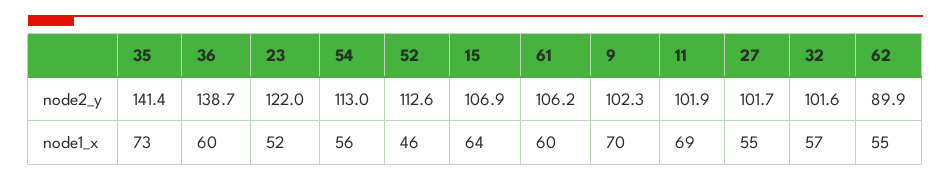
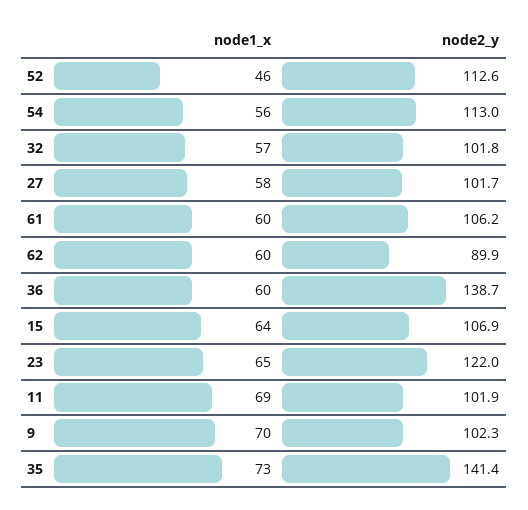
32, node2_y: 101.6 -> 101.8
23, node1_x: 52 -> 65
27, node1_x: 55 -> 58
62, node1_x: 55 -> 60

